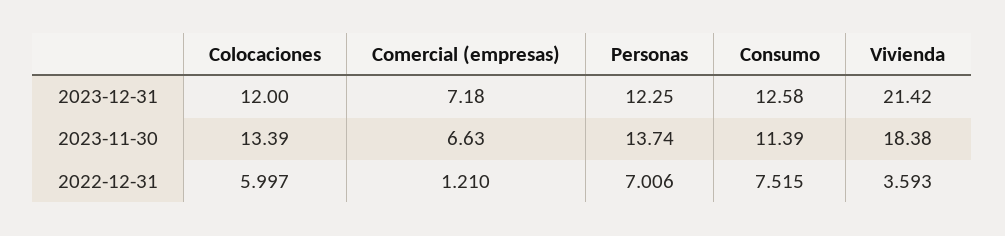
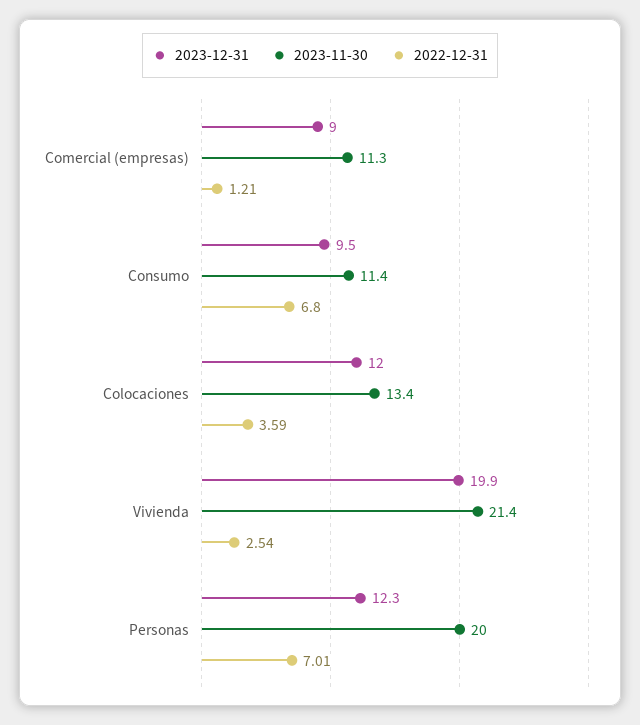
2023-12-31, Comercial (empresas): 7.18 -> 9
2023-12-31, Consumo: 12.58 -> 9.5
2023-12-31, Vivienda: 21.42 -> 19.9
2023-11-30, Comercial (empresas): 6.63 -> 11.3
2023-11-30, Personas: 13.74 -> 20
2023-11-30, Vivienda: 18.38 -> 21.4
2022-12-31, Colocaciones: 5.997 -> 3.59
2022-12-31, Consumo: 7.515 -> 6.8
2022-12-31, Vivienda: 3.593 -> 2.54

